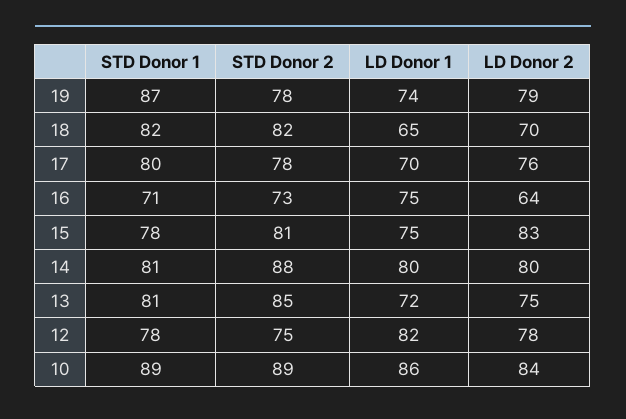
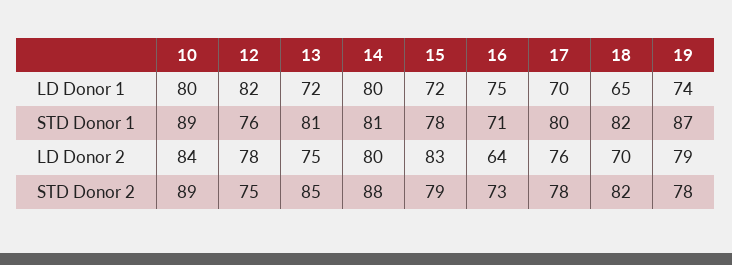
STD Donor 2, 15: 81 -> 79
LD Donor 1, 15: 75 -> 72
STD Donor 1, 12: 78 -> 76
LD Donor 1, 10: 86 -> 80

